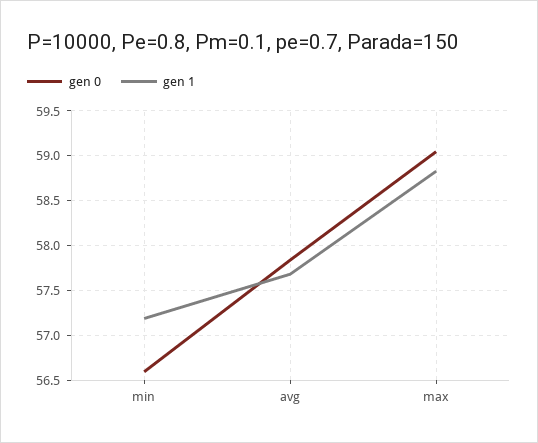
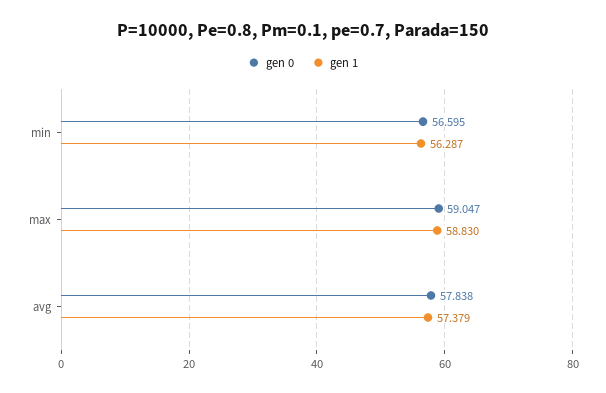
gen 1, min: 57.2 -> 56.287
gen 1, avg: 57.7 -> 57.379

